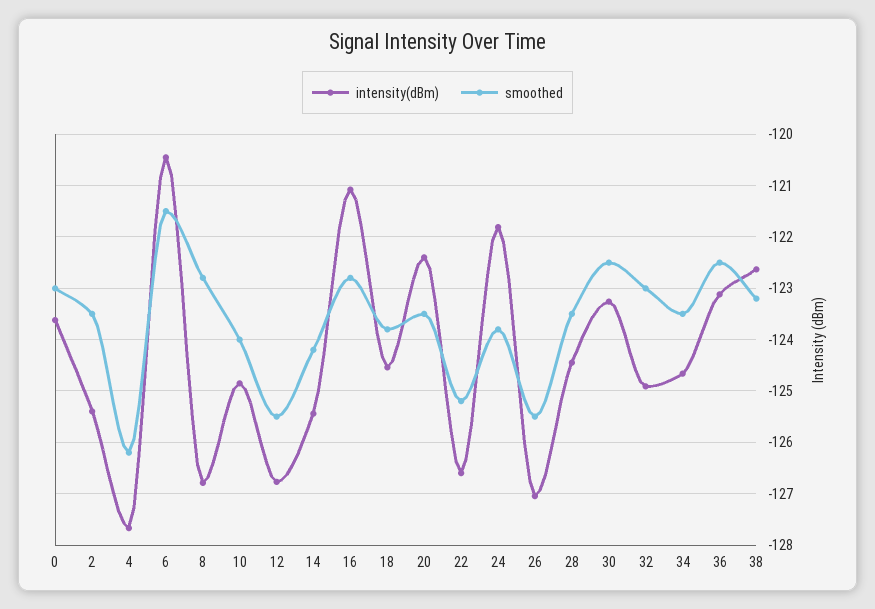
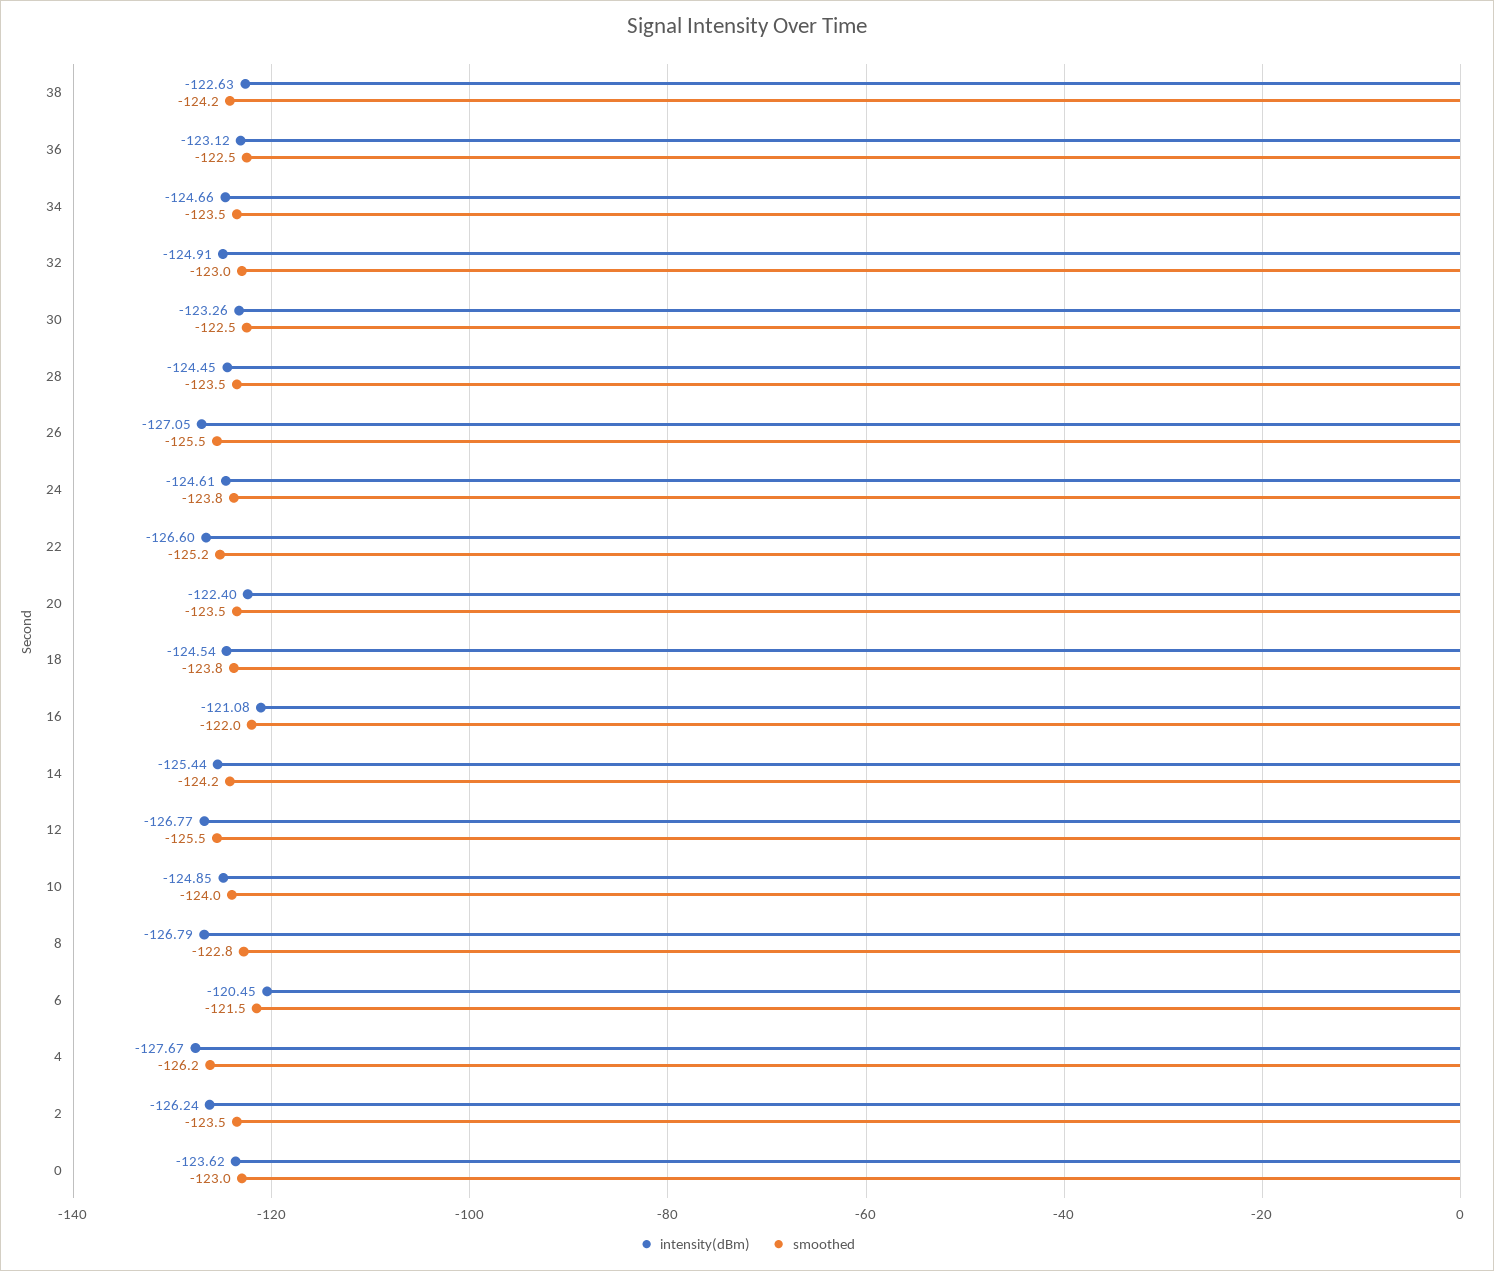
intensity(dBm), 2: -125.4 -> -126.24
smoothed, 16: -122.8 -> -122
intensity(dBm), 24: -121.8 -> -124.61
smoothed, 38: -123.2 -> -124.2

